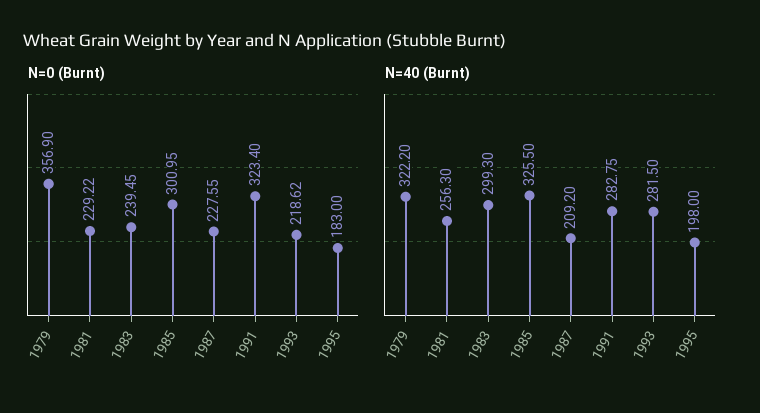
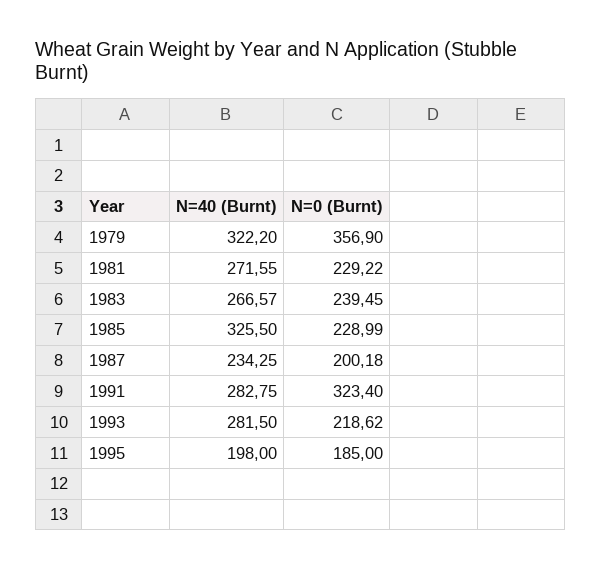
N=0 (Burnt), 1985: 300.95 -> 228.99
N=0 (Burnt), 1987: 227.55 -> 200.18
N=0 (Burnt), 1995: 183 -> 185
N=40 (Burnt), 1981: 256.3 -> 271.55
N=40 (Burnt), 1983: 299.3 -> 266.57
N=40 (Burnt), 1987: 209.2 -> 234.25

